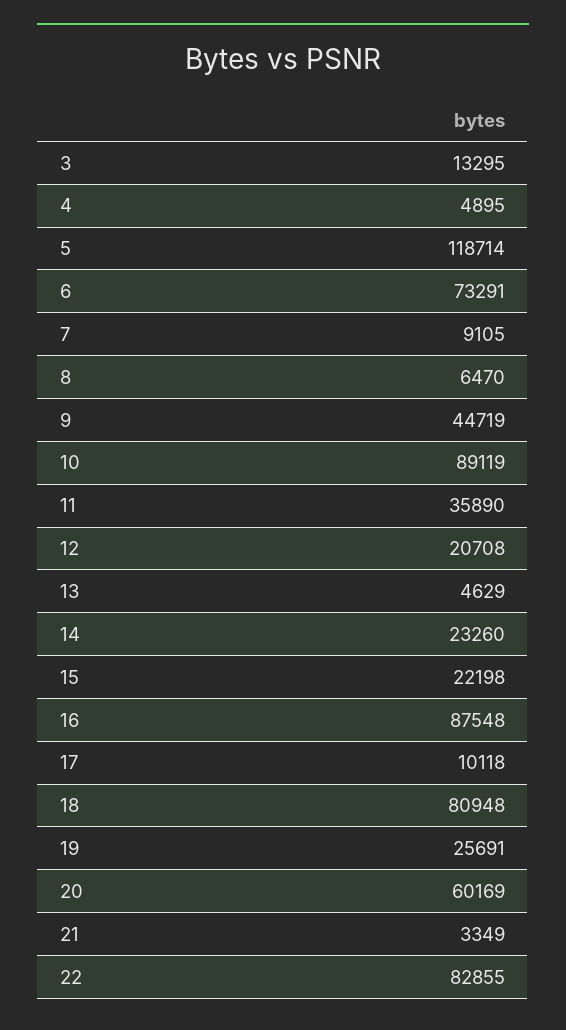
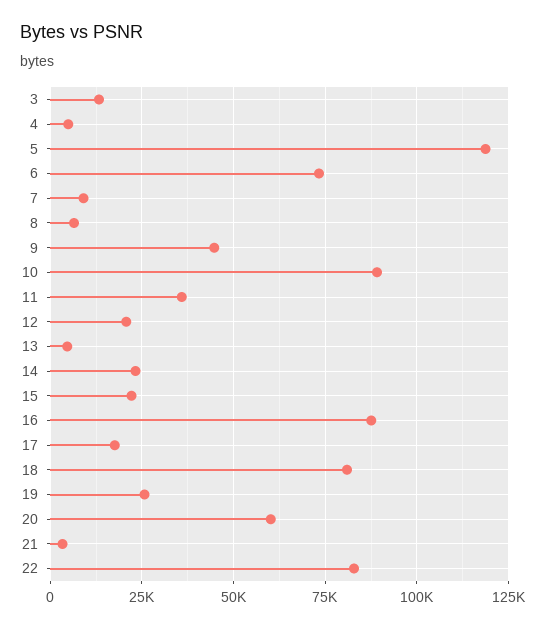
17: 10118 -> 17500

